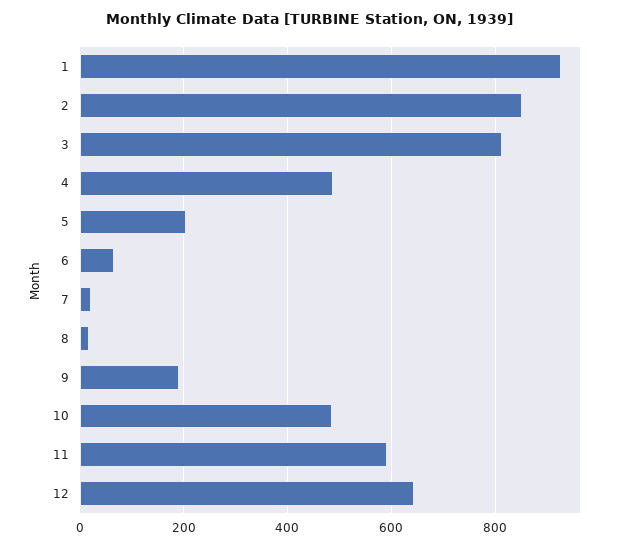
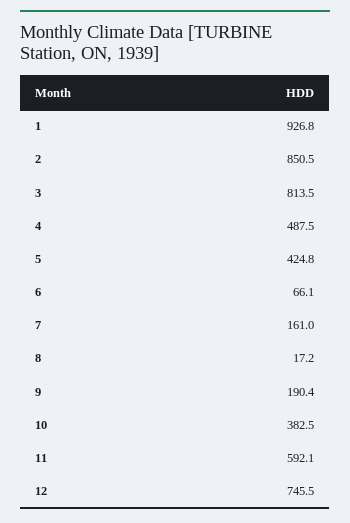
5: 200 -> 424.8
7: 20 -> 161
10: 480 -> 382.5
12: 640 -> 745.5

